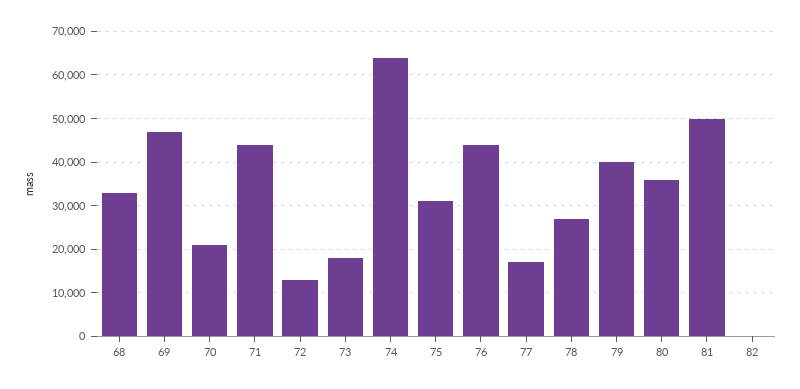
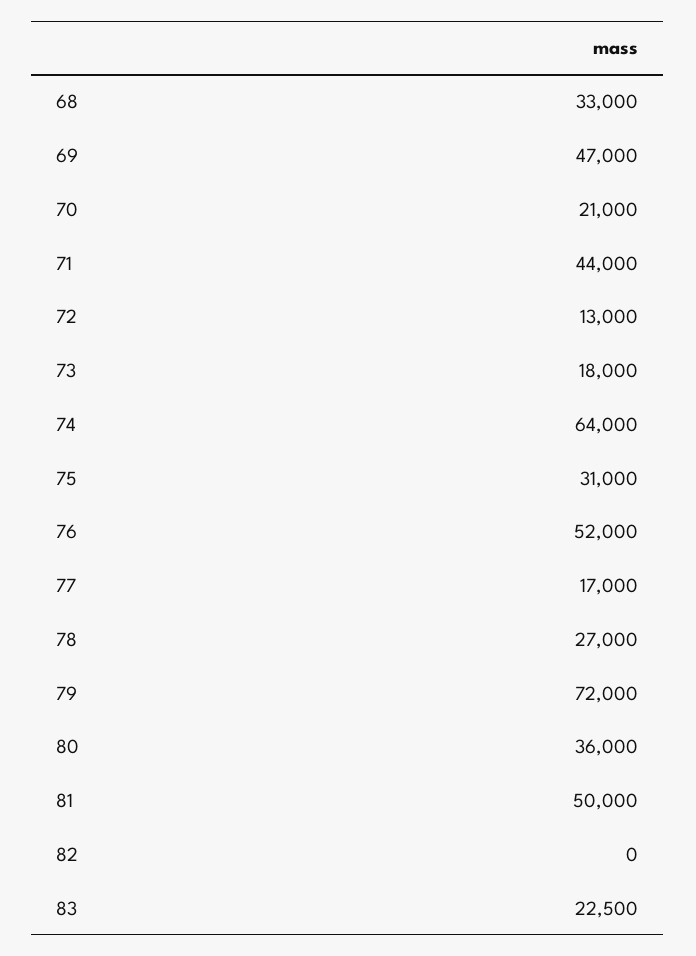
76: 44000 -> 52000
79: 40000 -> 72000
83: none -> 22500

